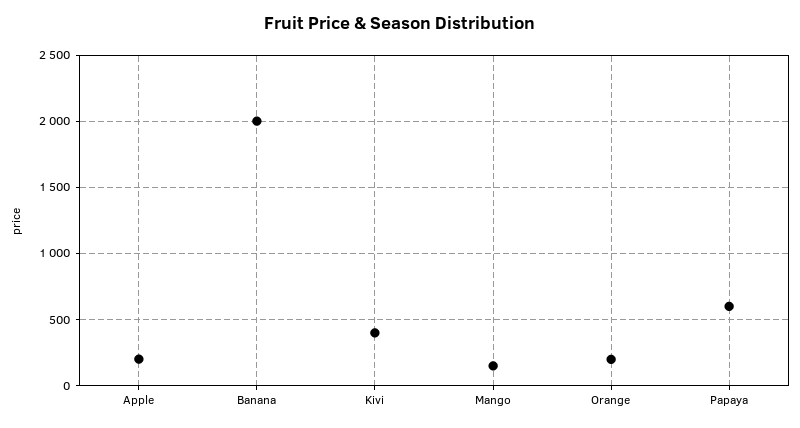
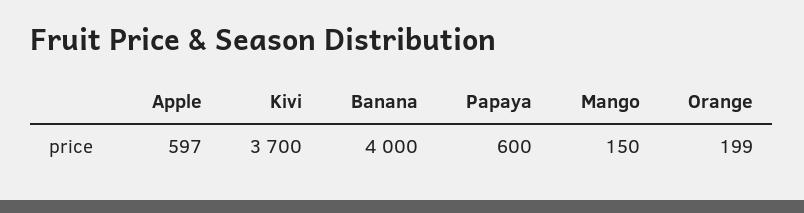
Apple: 200 -> 597
Banana: 2000 -> 4000
Kivi: 400 -> 3700

